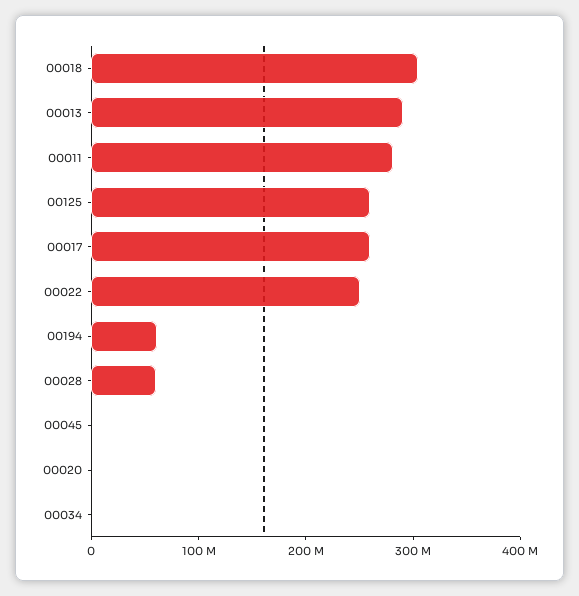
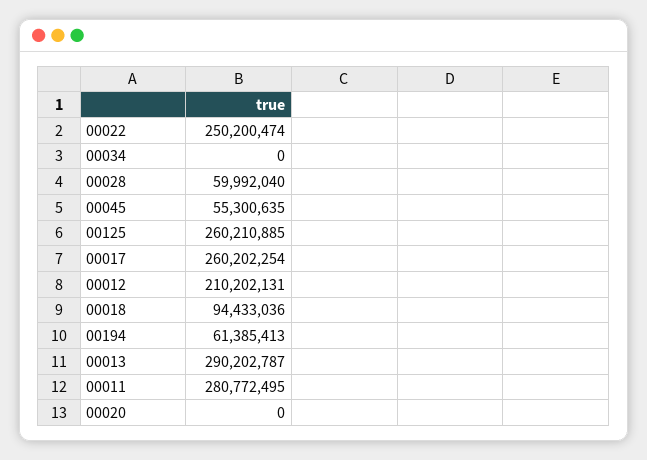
00018: 300000000 -> 94433036
00045: 0 -> 55300635
00012: none -> 210202131

